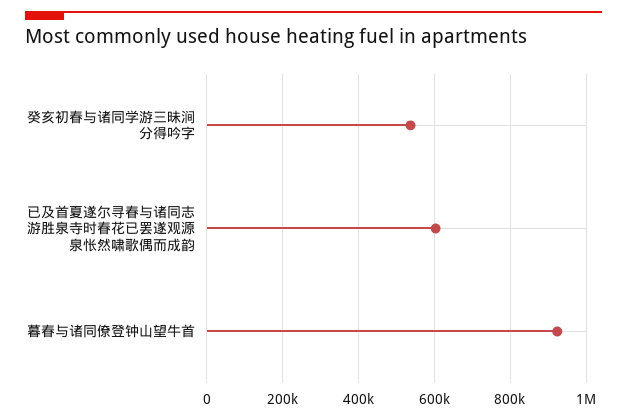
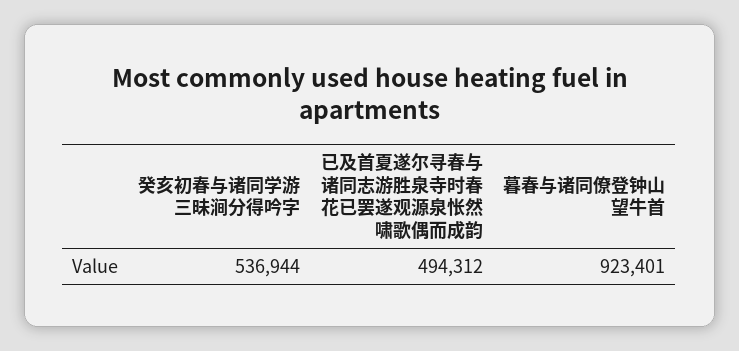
已及首夏遂尔寻春与诸同志游胜泉寺时春花已罢遂观源泉怅然啸歌偶而成韵: 600000 -> 494312

